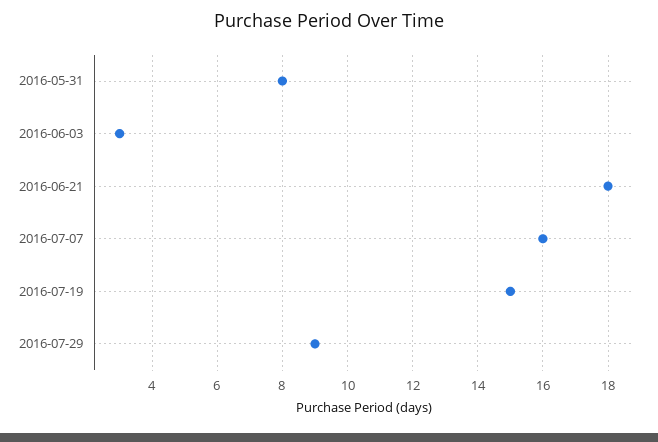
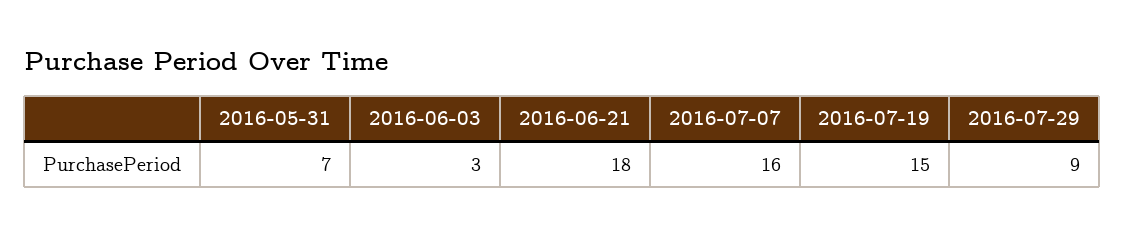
2016-05-31: 8 -> 7

